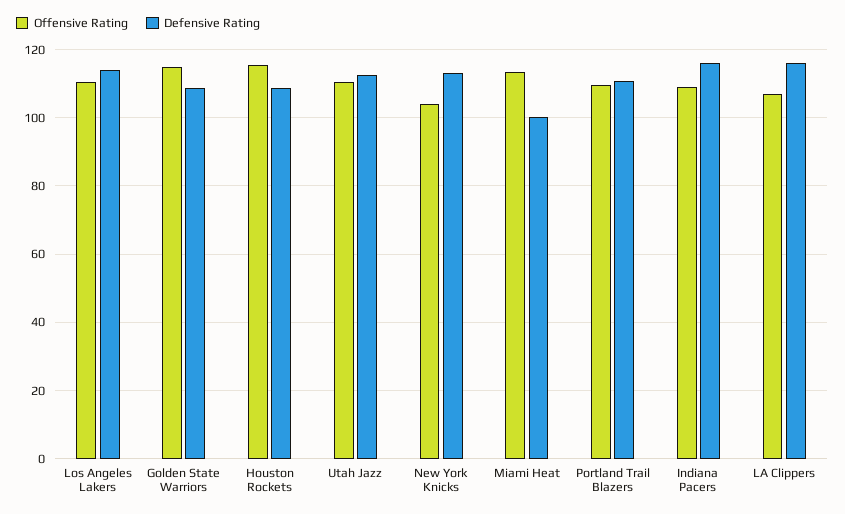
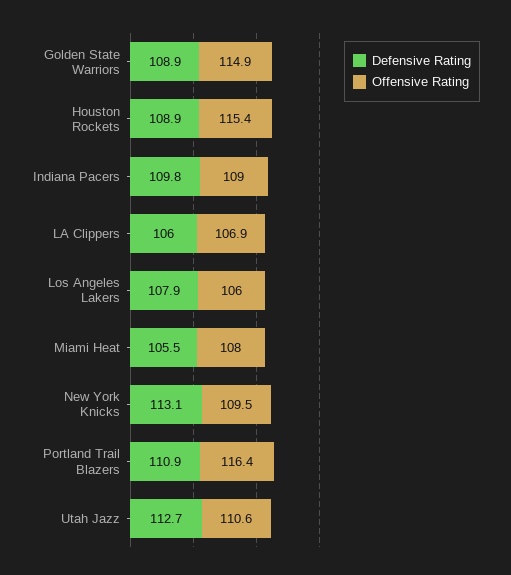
Offensive Rating, Los Angeles Lakers: 110 -> 106
Defensive Rating, Los Angeles Lakers: 114 -> 107.9
Offensive Rating, New York Knicks: 104 -> 109.5
Offensive Rating, Miami Heat: 114 -> 108
Defensive Rating, Miami Heat: 100 -> 105.5
Offensive Rating, Portland Trail Blazers: 110 -> 116.4
Defensive Rating, Indiana Pacers: 116 -> 109.8
Defensive Rating, LA Clippers: 116 -> 106

